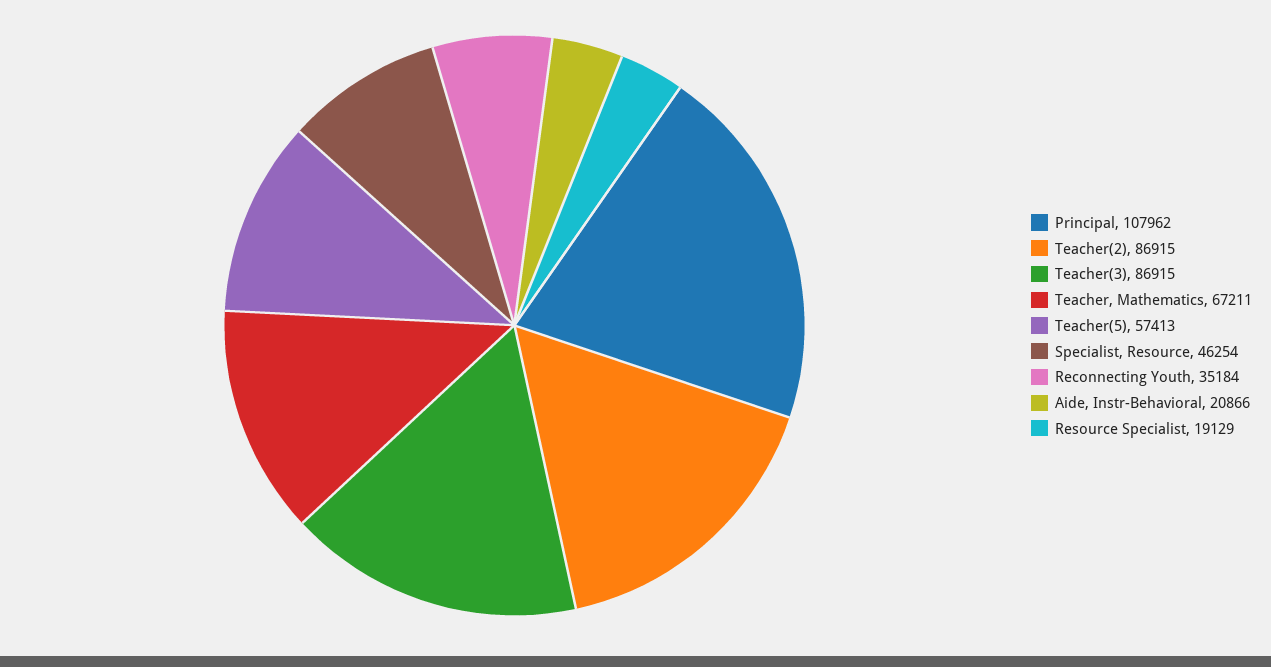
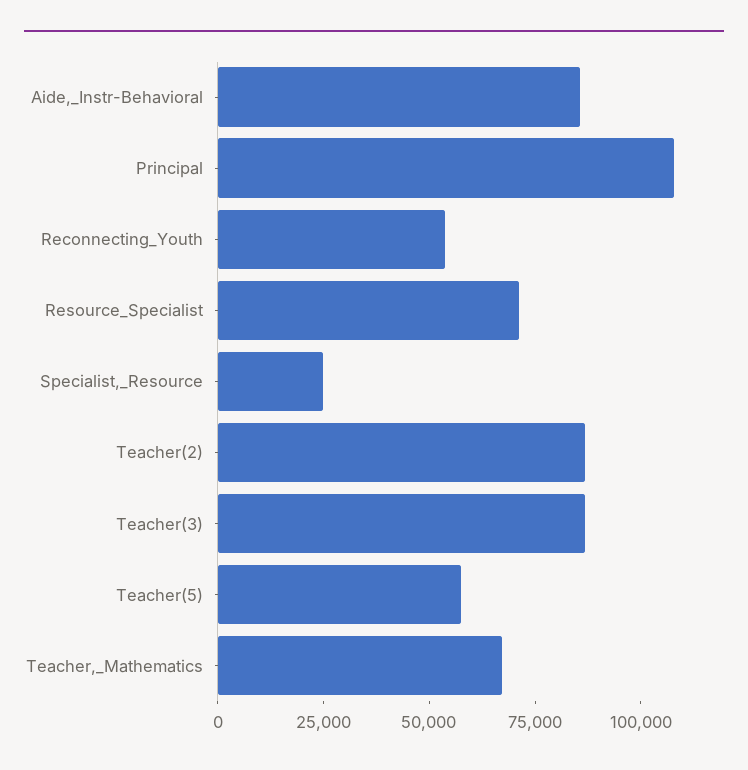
Specialist, Resource: 46254 -> 25000
Reconnecting Youth: 35184 -> 55000
Aide, Instr-Behavioral: 20866 -> 85000
Resource Specialist: 19129 -> 70000

